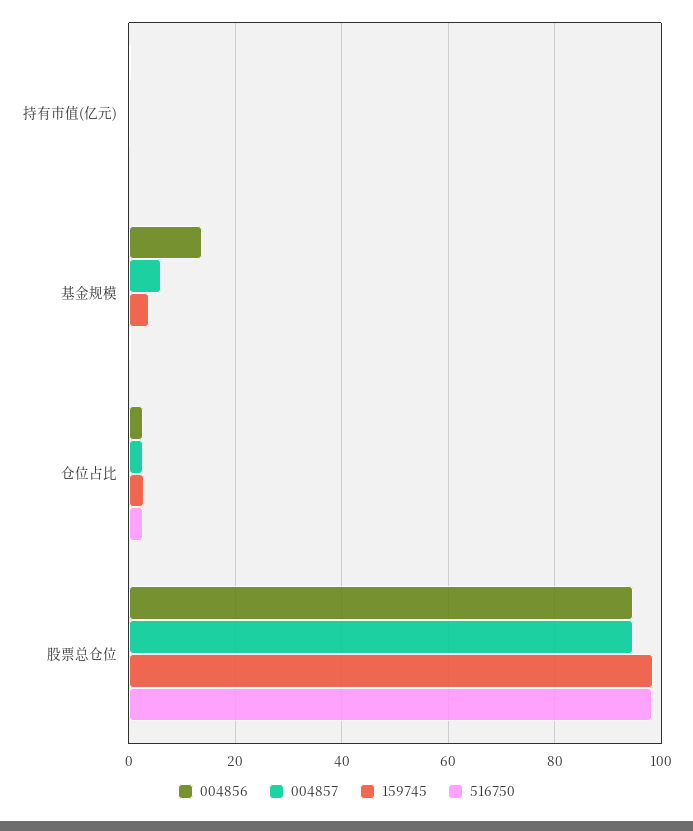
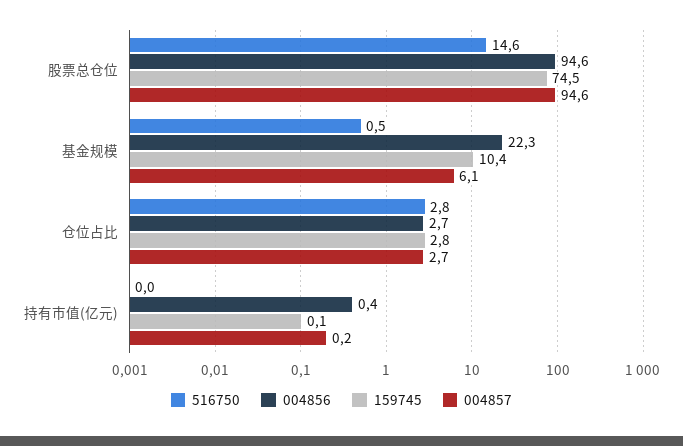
004856, 基金规模: 14 -> 22.3
159745, 基金规模: 4 -> 10.4
159745, 股票总仓位: 98 -> 74.5
516750, 股票总仓位: 98 -> 14.6

